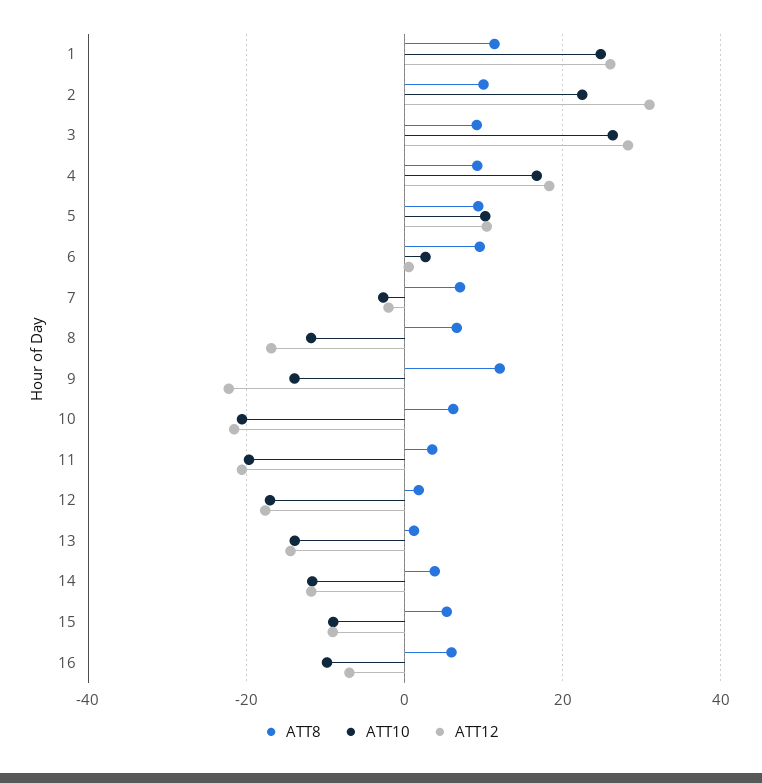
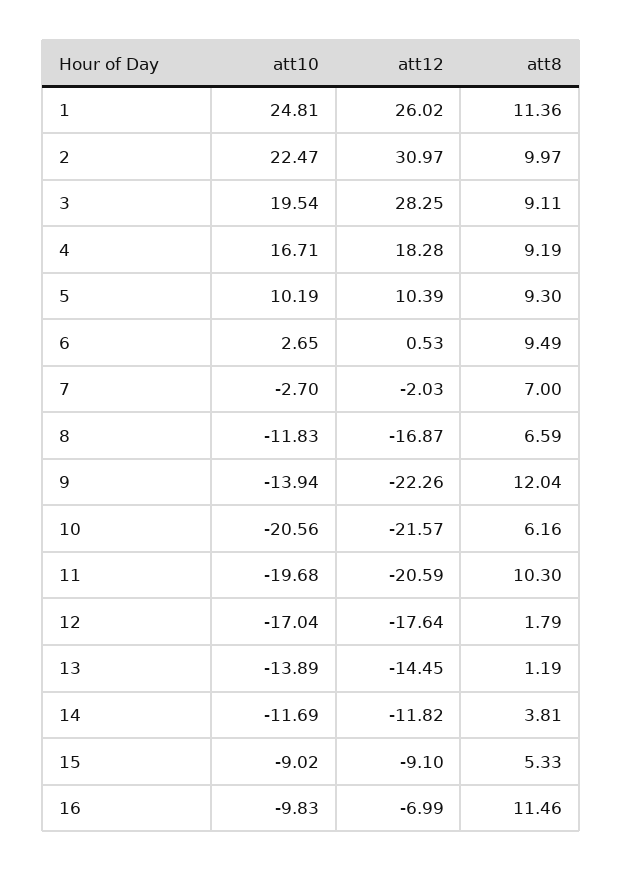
ATT10, 3: 26 -> 19.54
ATT8, 11: 4 -> 10.3
ATT8, 16: 6 -> 11.46

